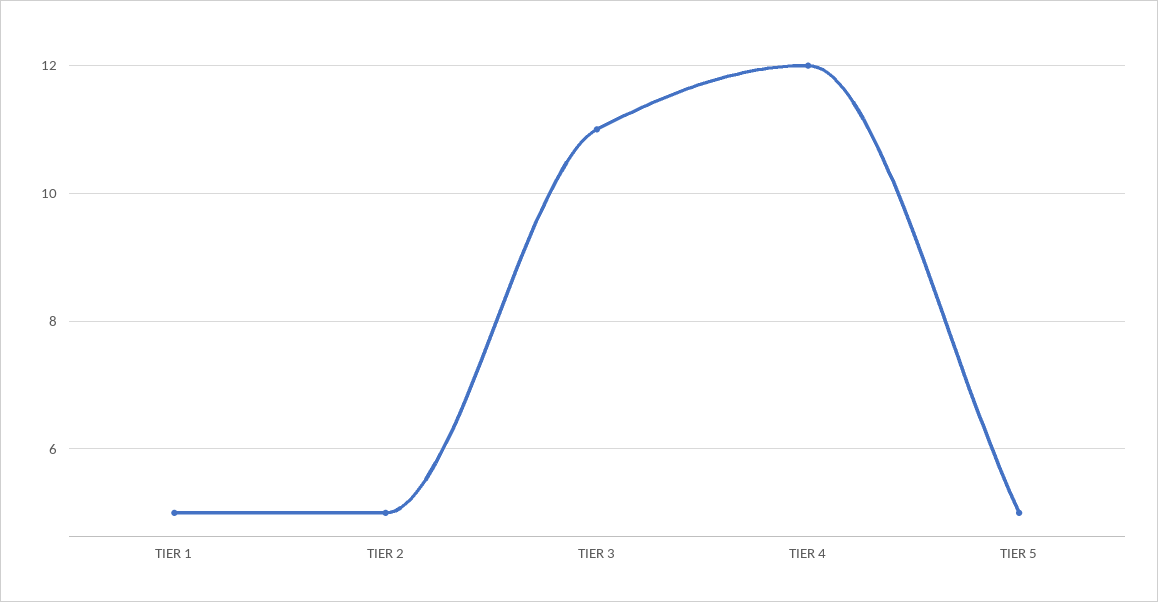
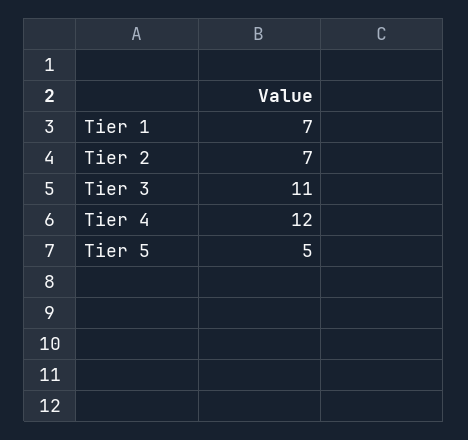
TIER 1: 5 -> 7
TIER 2: 5 -> 7

